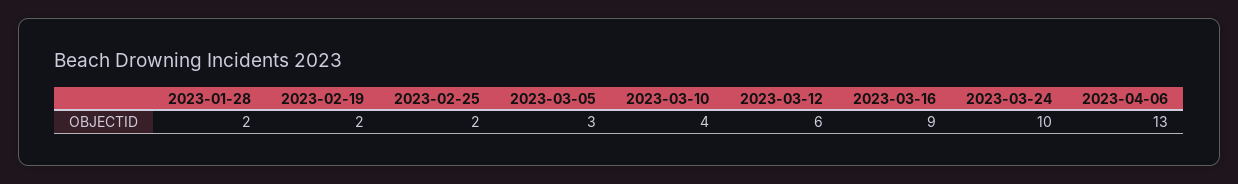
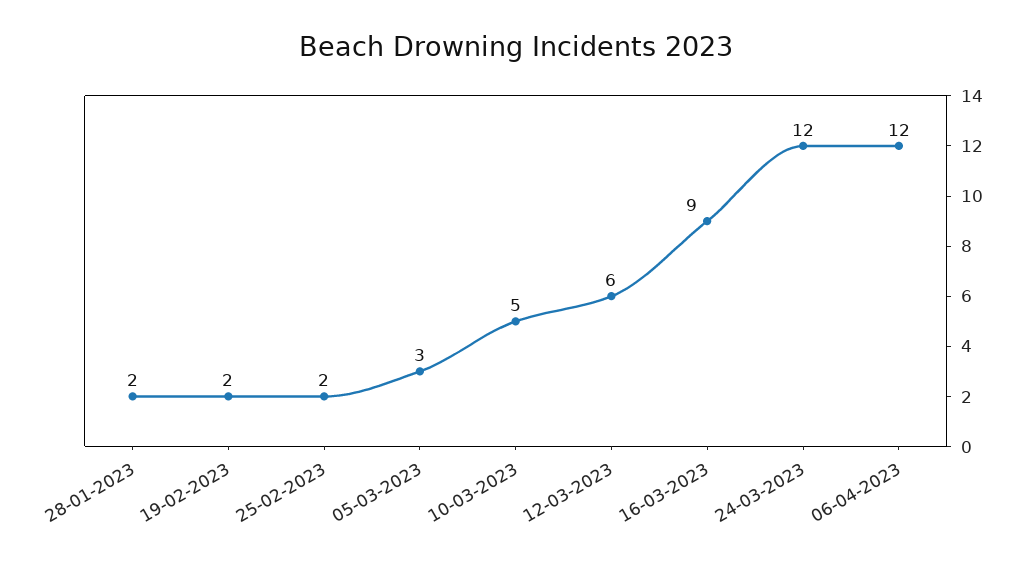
2023-03-10: 4 -> 5
2023-03-24: 10 -> 12
2023-04-06: 13 -> 12

